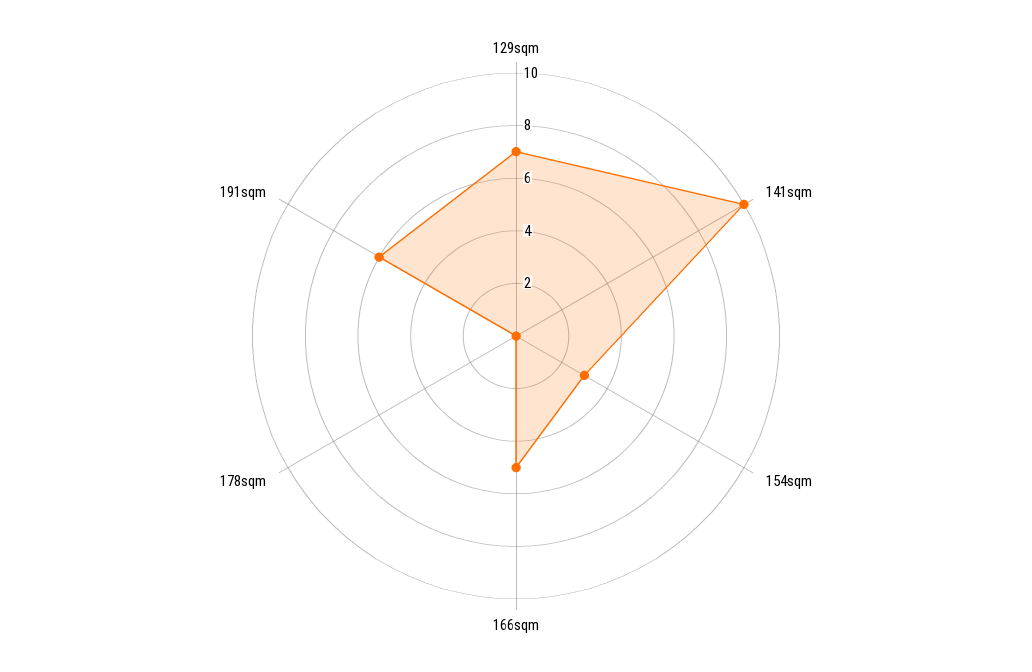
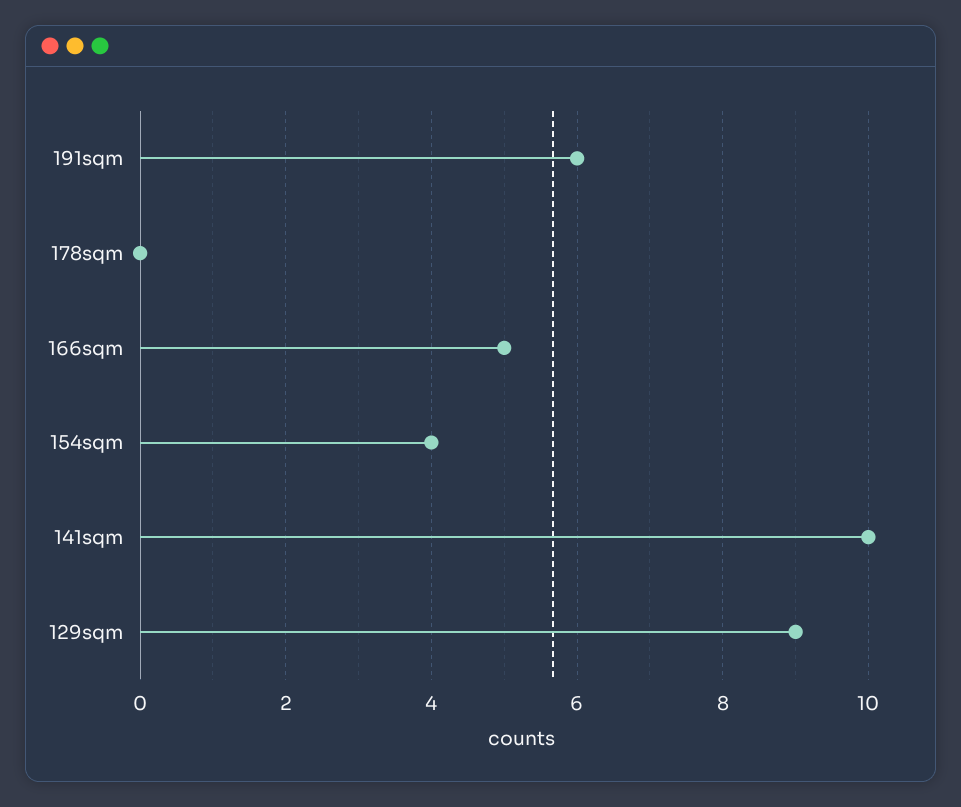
129sqm: 7 -> 9
154sqm: 3 -> 4

